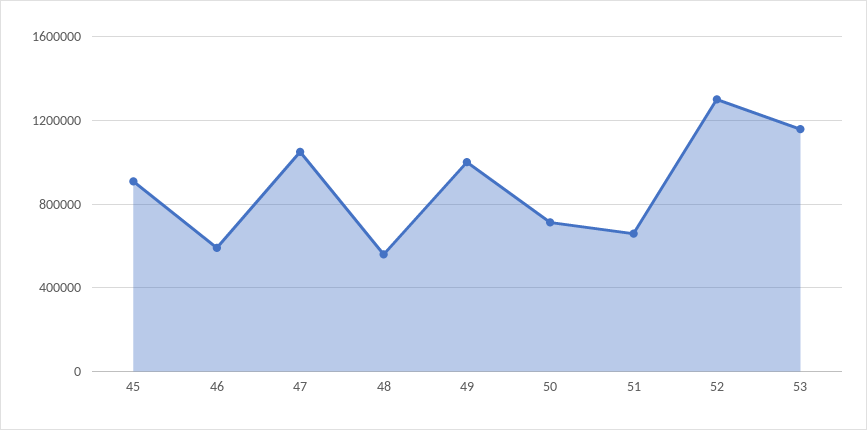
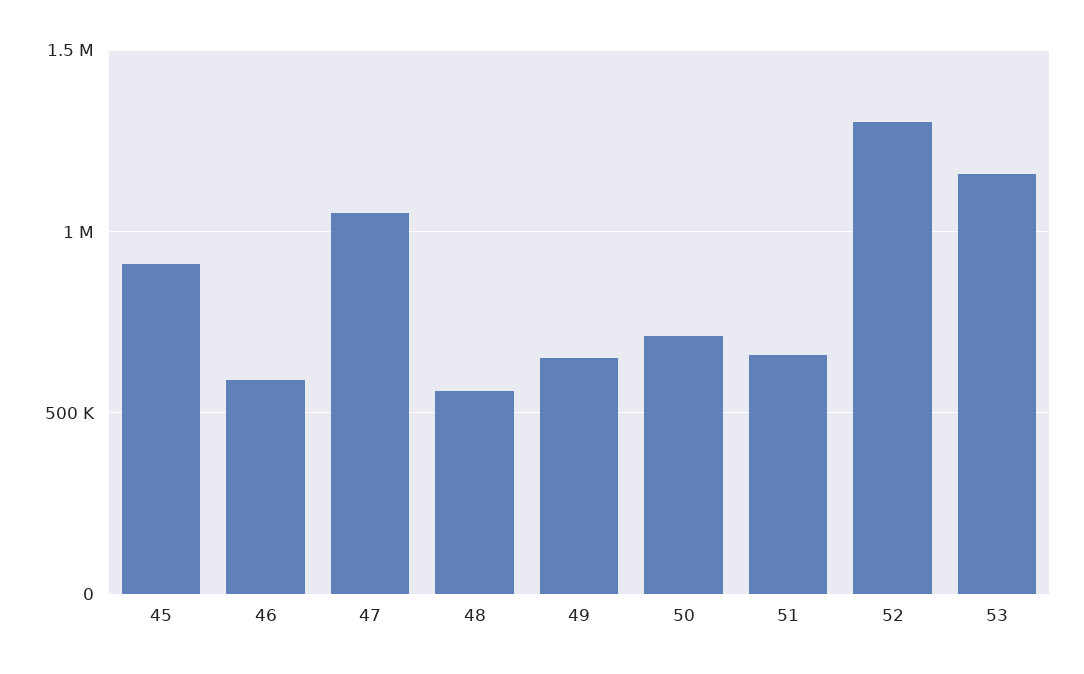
49: 1000000 -> 650000

